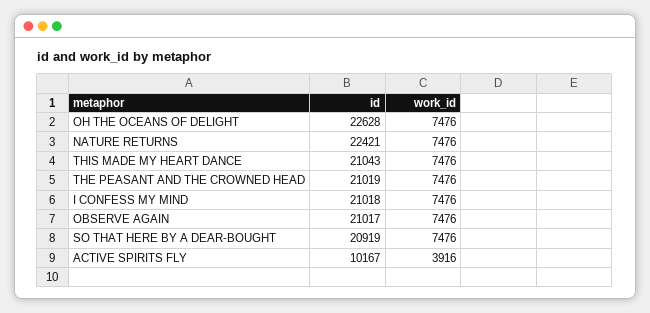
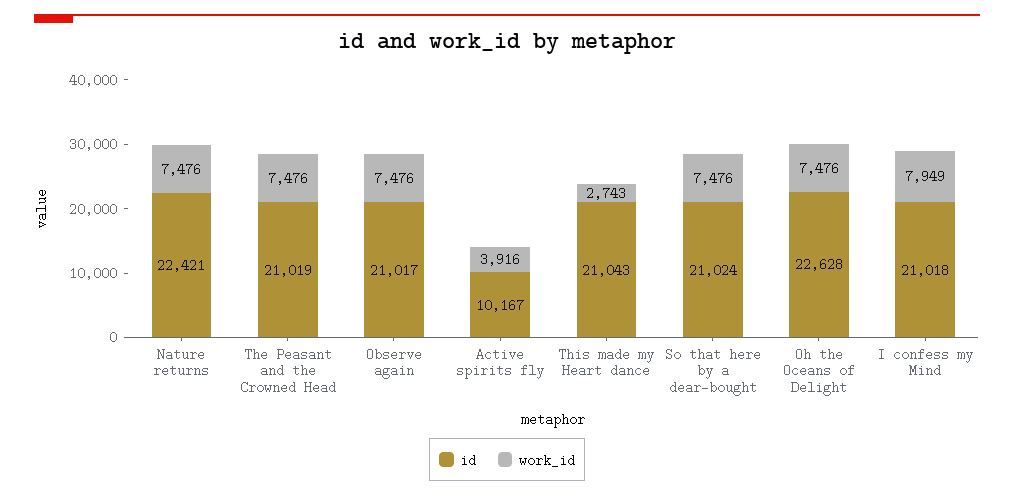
work_id, THIS MADE MY HEART DANCE: 7476 -> 2743
work_id, I CONFESS MY MIND: 7476 -> 7949
id, SO THAT HERE BY A DEAR-BOUGHT: 20919 -> 21024

